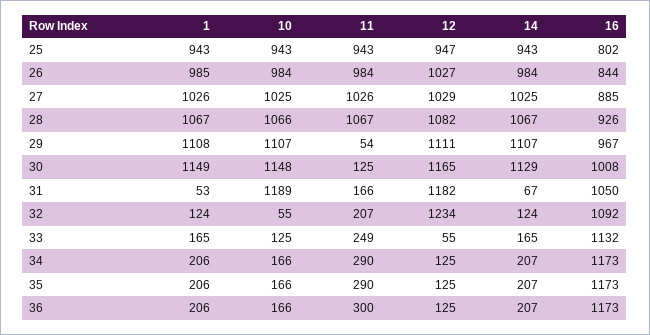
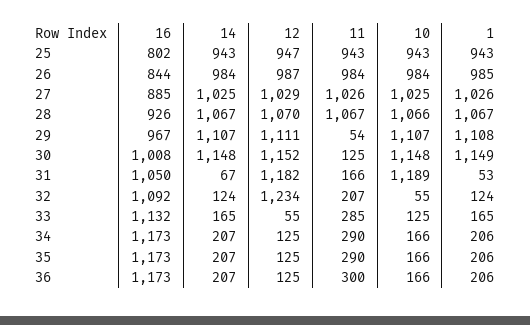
12, 26: 1027 -> 987
12, 28: 1082 -> 1070
12, 30: 1165 -> 1152
14, 30: 1129 -> 1148
11, 33: 249 -> 285

